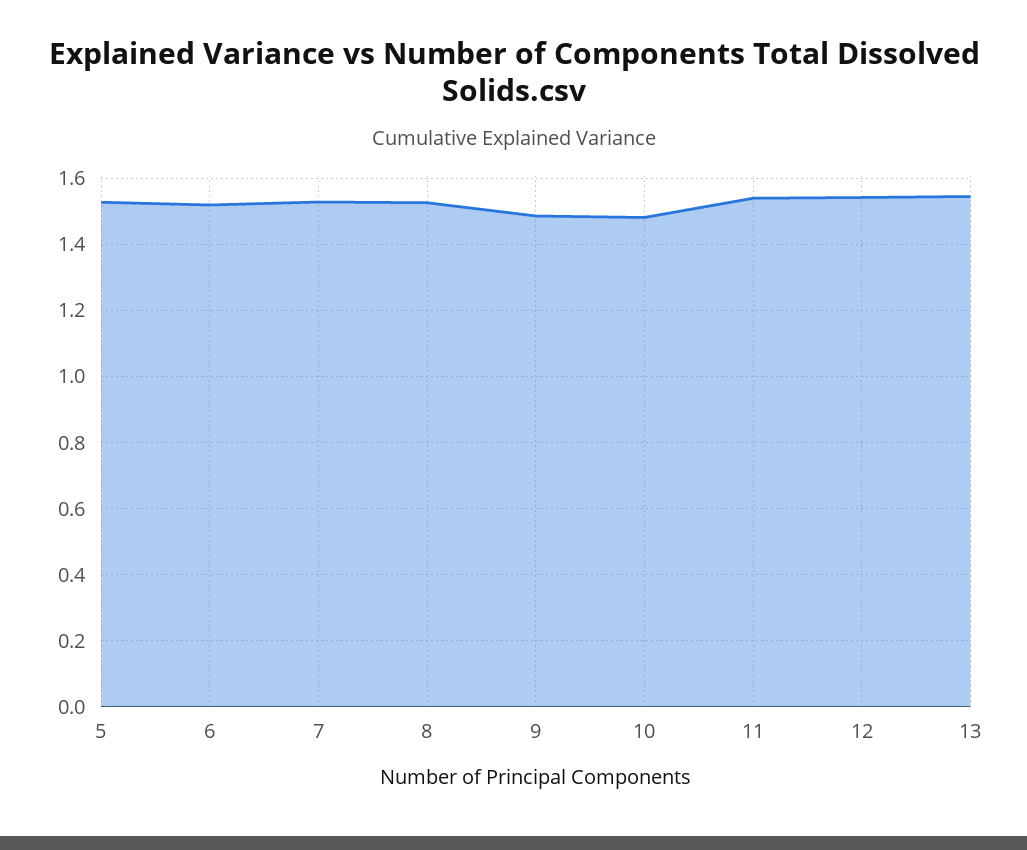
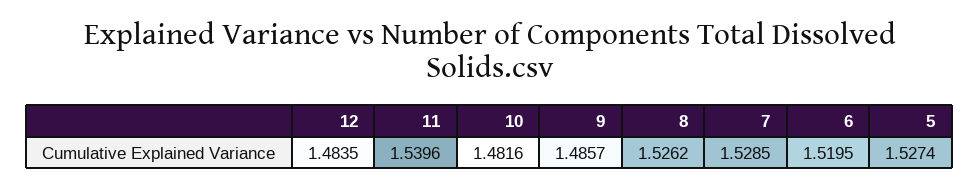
12: 1.54 -> 1.4835
13: 1.54 -> none

